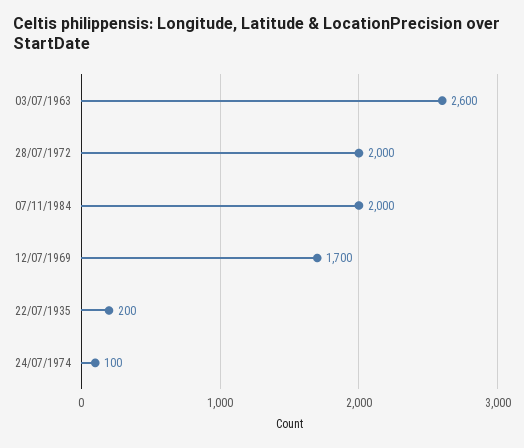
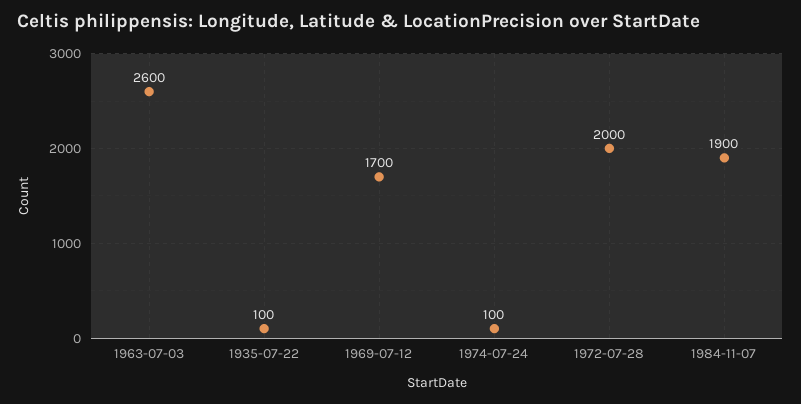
07/11/1984: 2000 -> 1900
22/07/1935: 200 -> 100

